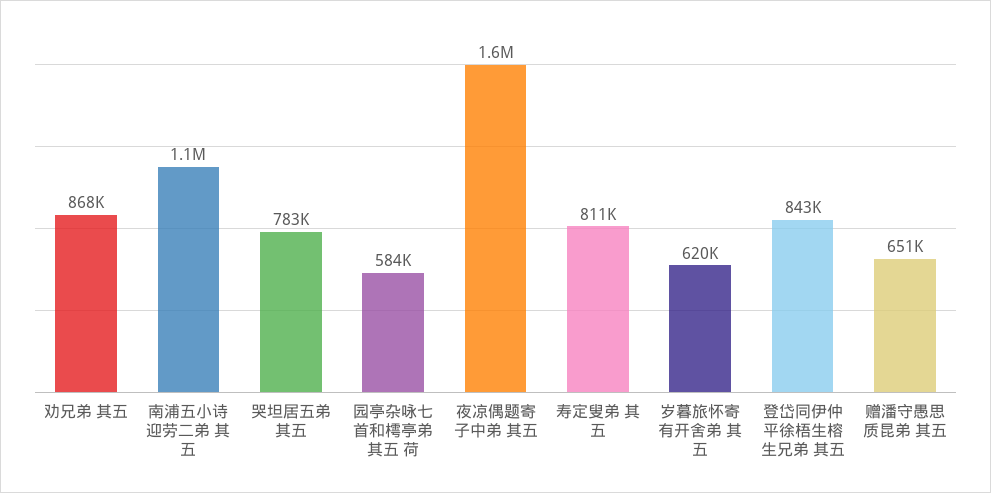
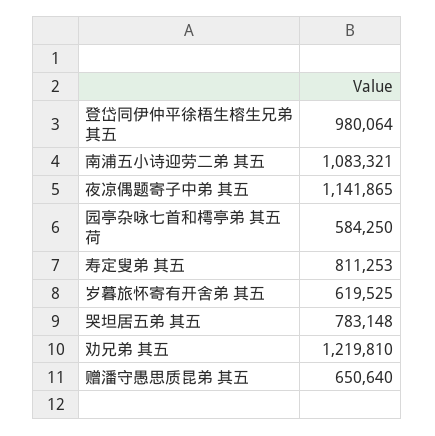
劝兄弟 其五: 868000 -> 1219810
夜凉偶题寄子中弟 其五: 1600000 -> 1141865
登岱同伊仲平徐梧生榕生兄弟 其五: 843000 -> 980064

